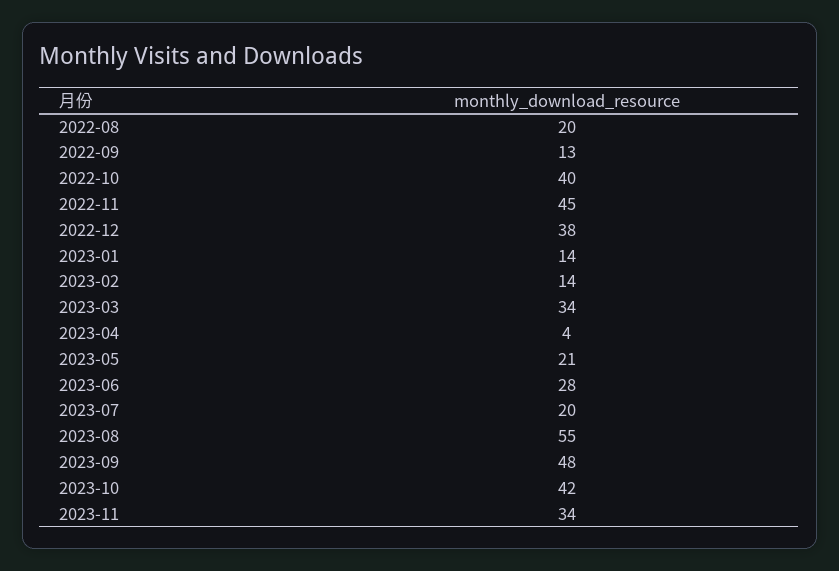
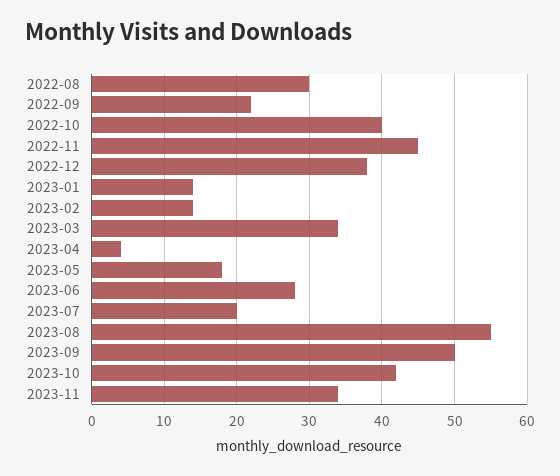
2022-08: 20 -> 30
2022-09: 13 -> 22
2023-05: 21 -> 18
2023-09: 48 -> 50

